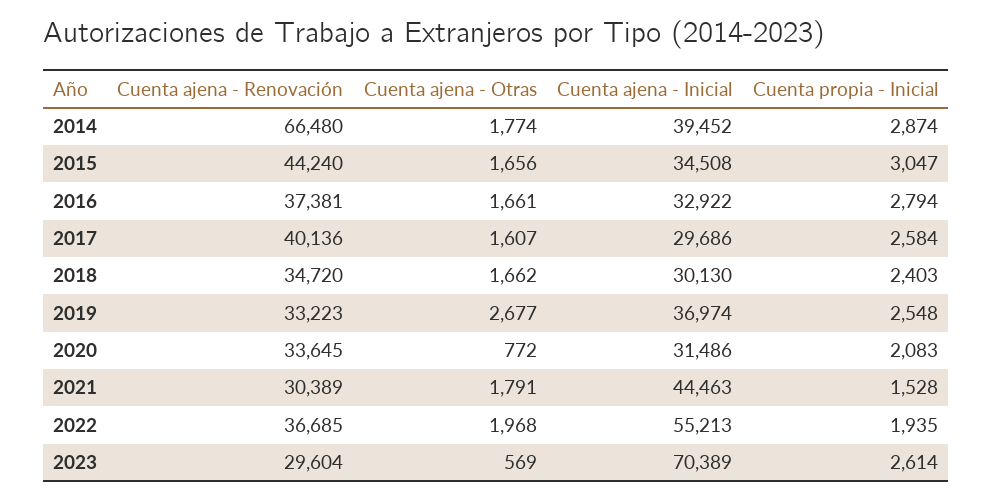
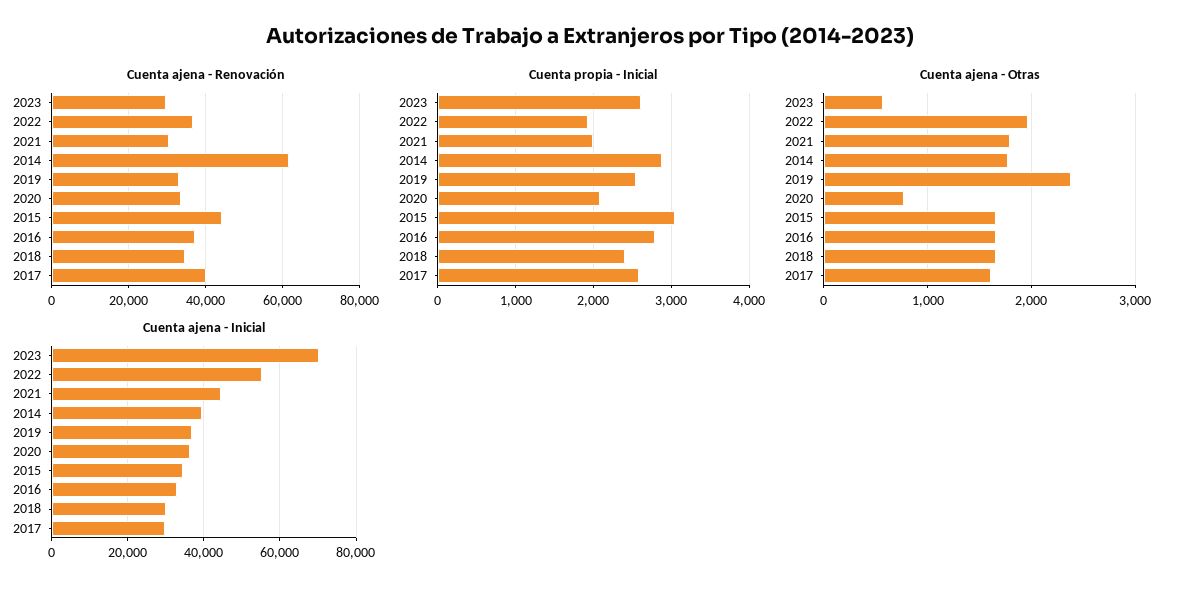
Cuenta ajena - Renovación, 2014: 66480 -> 62000
Cuenta ajena - Otras, 2019: 2677 -> 2400
Cuenta ajena - Inicial, 2020: 31486 -> 36000
Cuenta propia - Inicial, 2021: 1528 -> 2000

